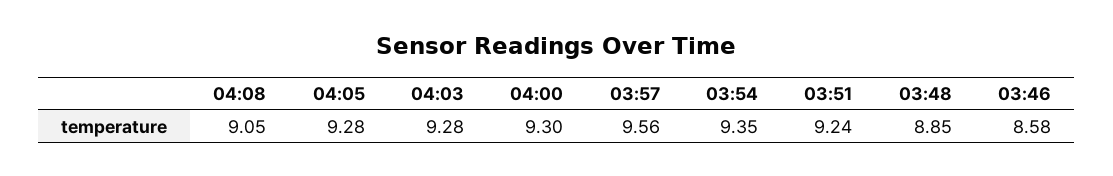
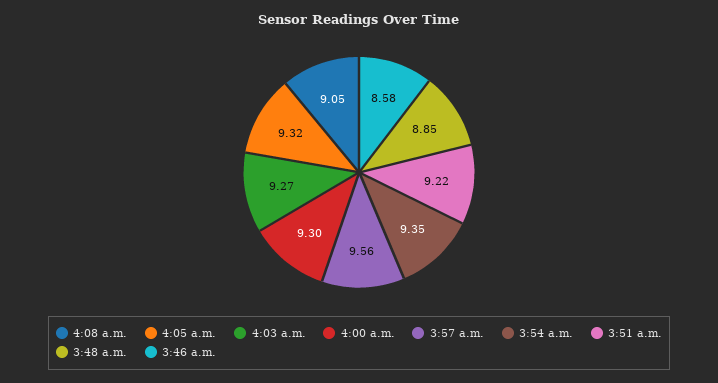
04:05: 9.28 -> 9.32
04:03: 9.28 -> 9.27
03:51: 9.24 -> 9.22

